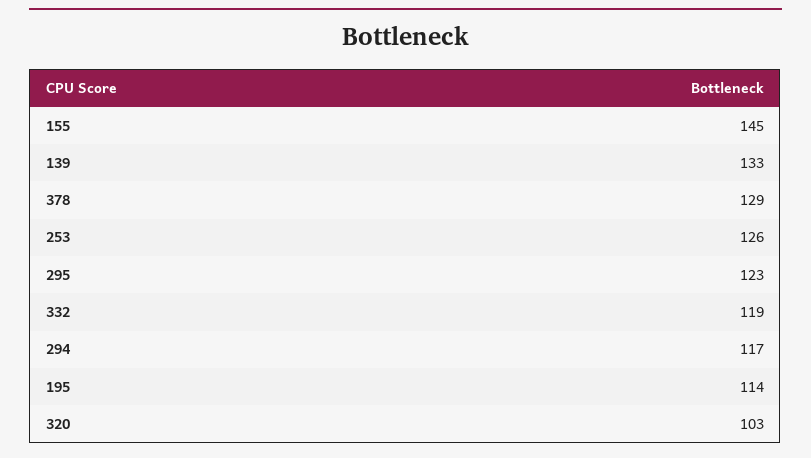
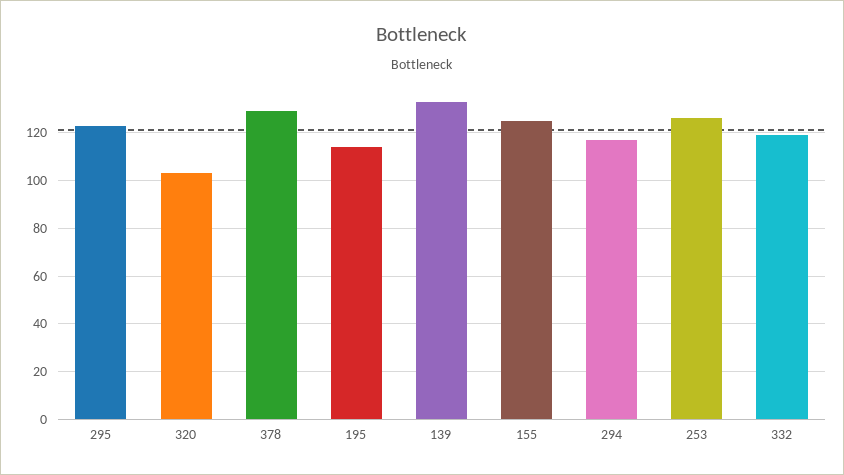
155: 145 -> 125

